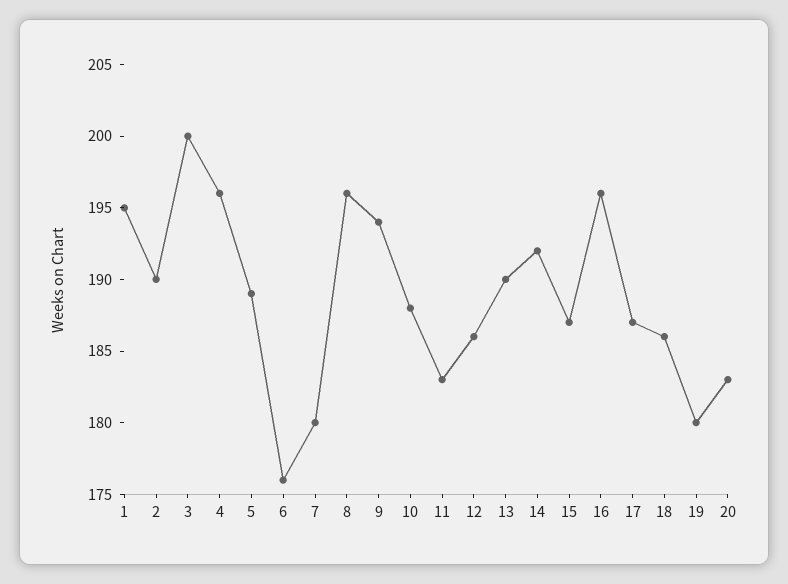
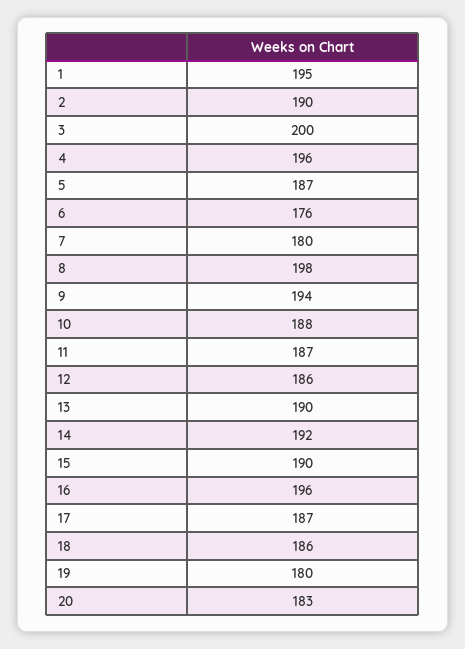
5: 189 -> 187
8: 196 -> 198
11: 183 -> 187
15: 187 -> 190

